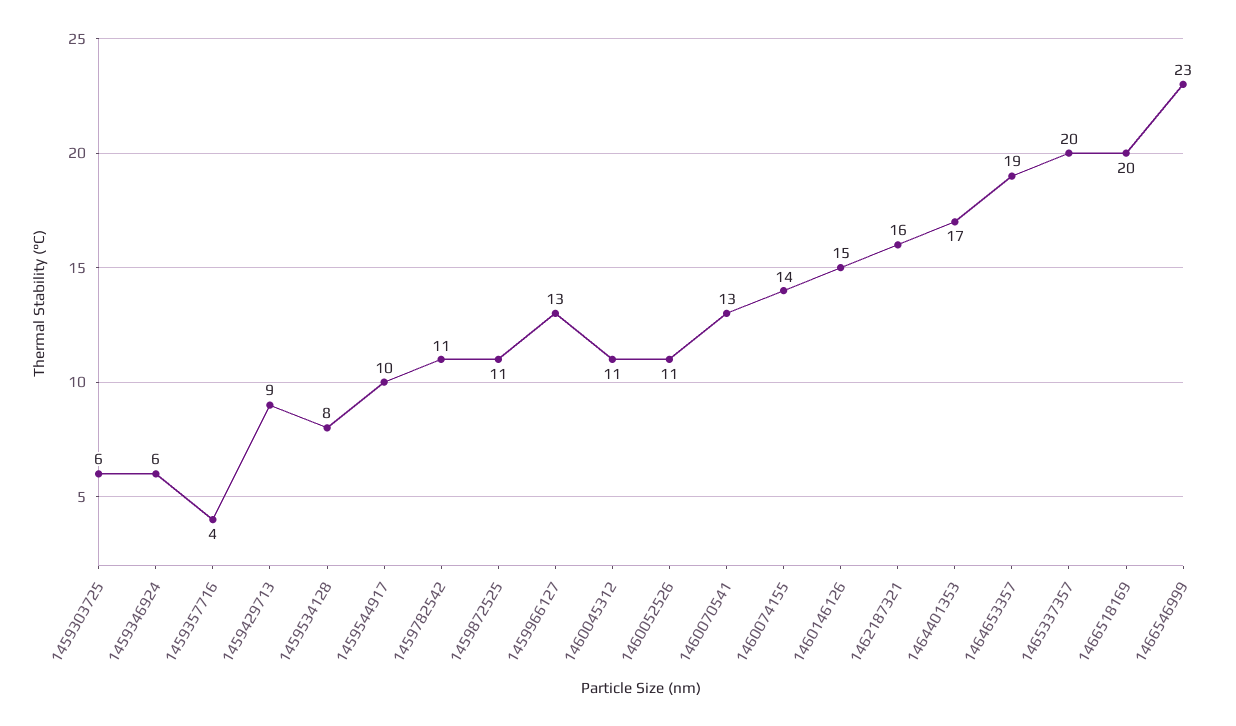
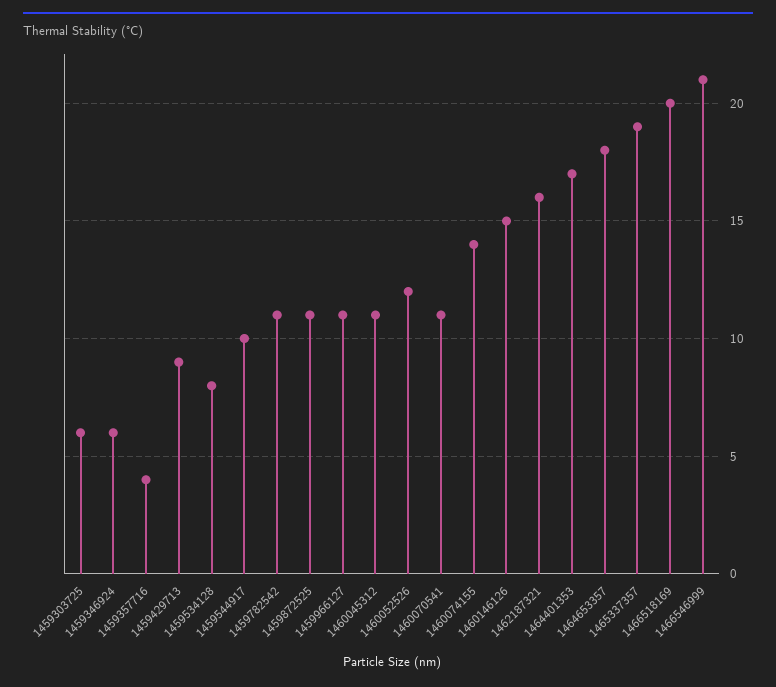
1459966127: 13 -> 11
1460052526: 11 -> 12
1460070541: 13 -> 11
1464653357: 19 -> 18
1465337357: 20 -> 19
1466546999: 23 -> 21

